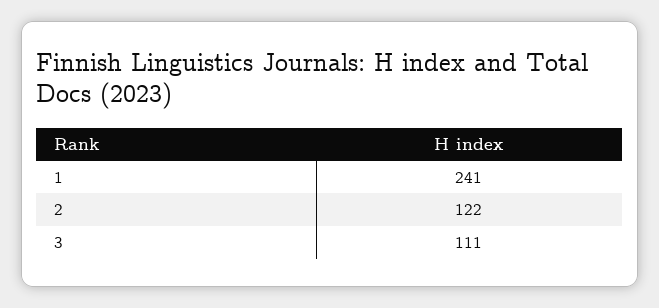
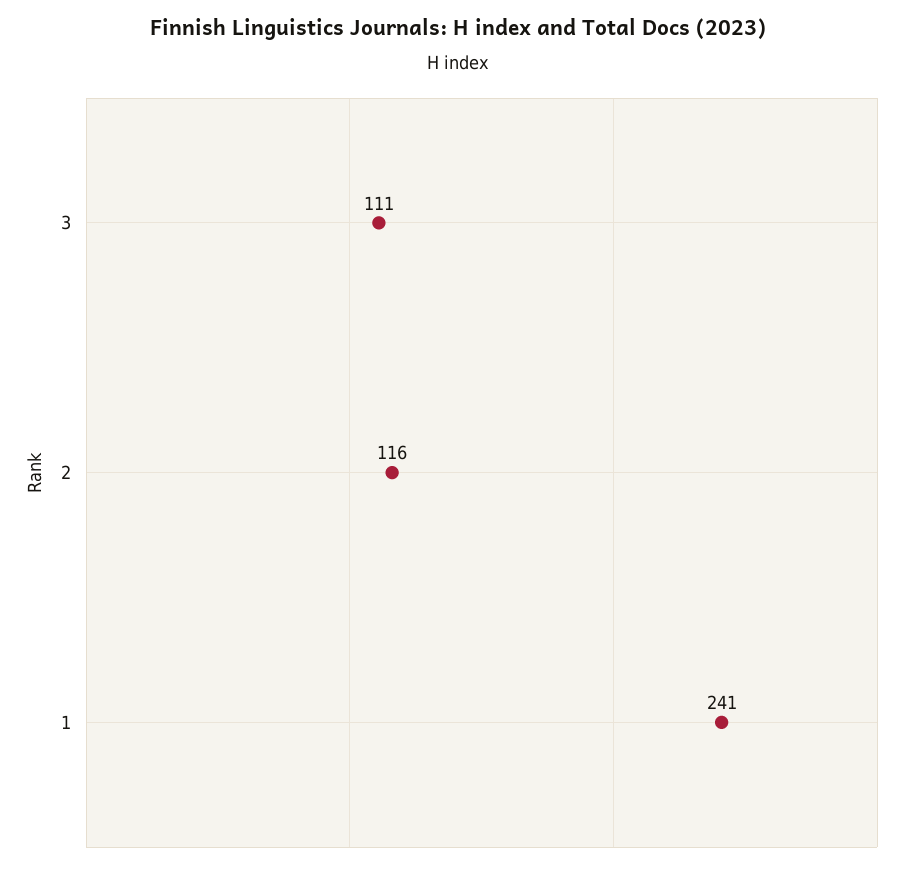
2: 122 -> 116

